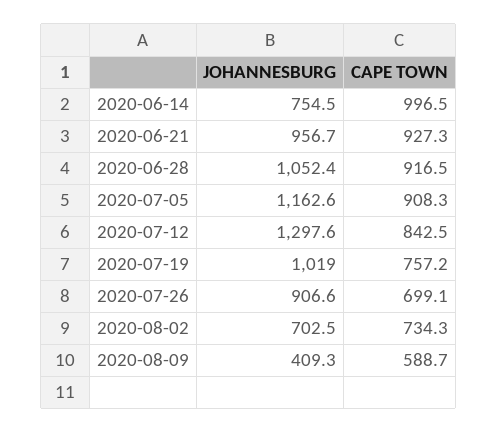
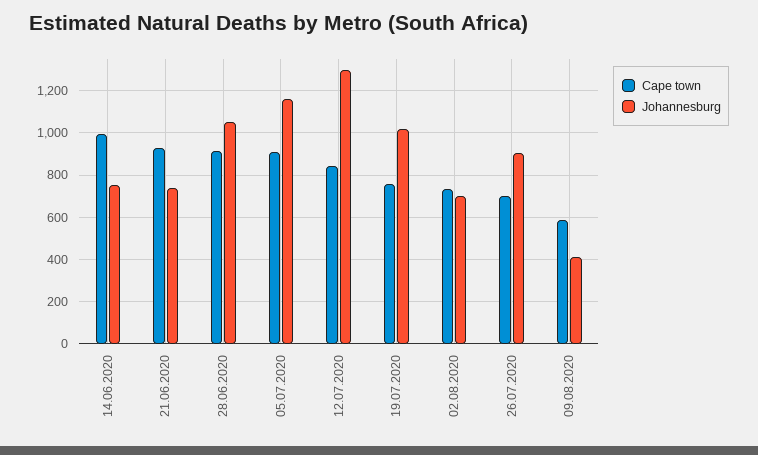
JOHANNESBURG, 2020-06-21: 956.7 -> 750

